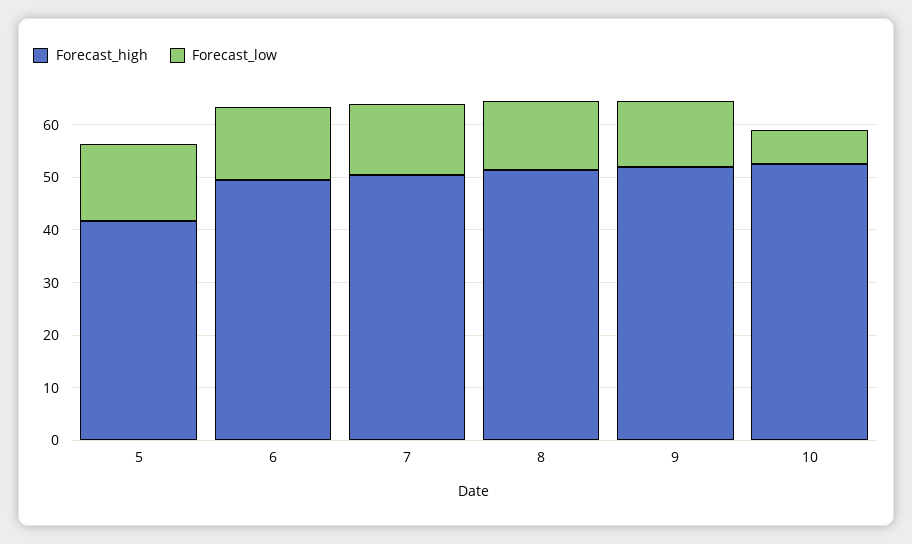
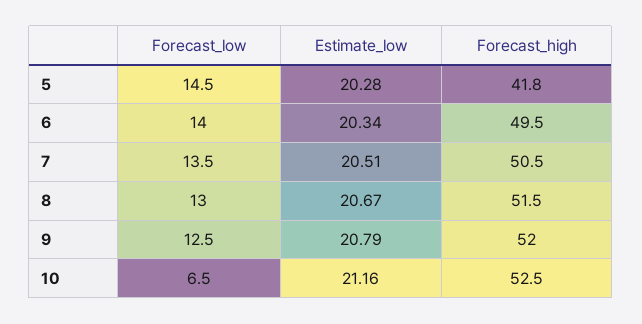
Estimate_low, 5: none -> 20.28
Estimate_low, 6: none -> 20.34
Estimate_low, 7: none -> 20.51
Estimate_low, 8: none -> 20.67
Estimate_low, 9: none -> 20.79
Estimate_low, 10: none -> 21.16

